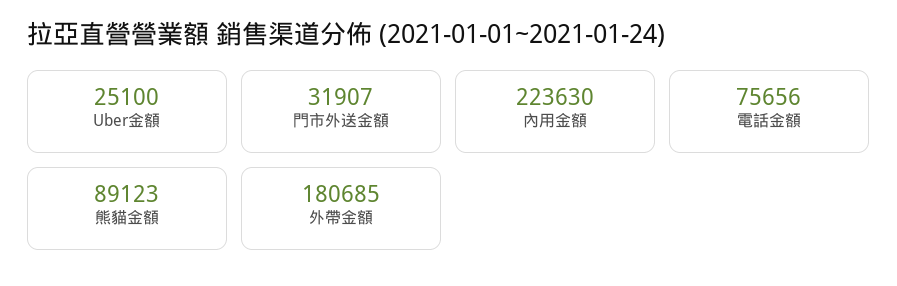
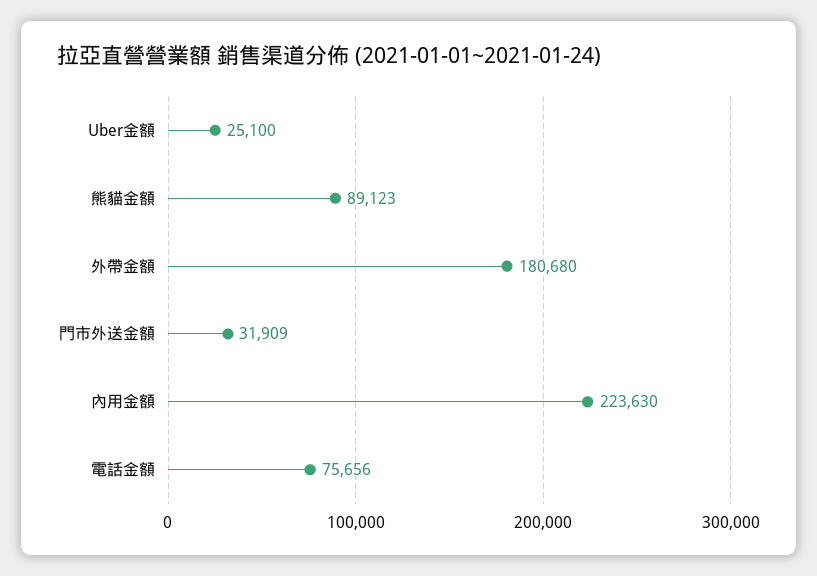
門市外送金額: 31907 -> 31909
外帶金額: 180685 -> 180680

